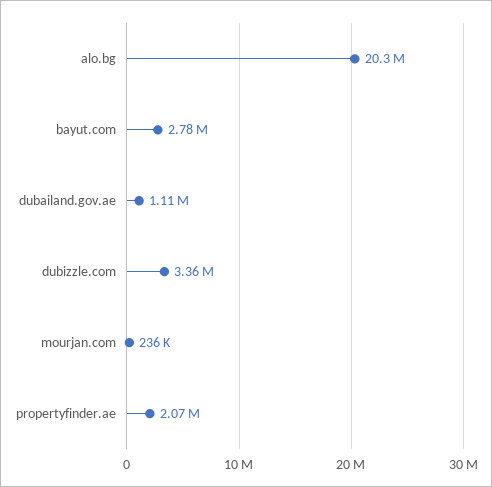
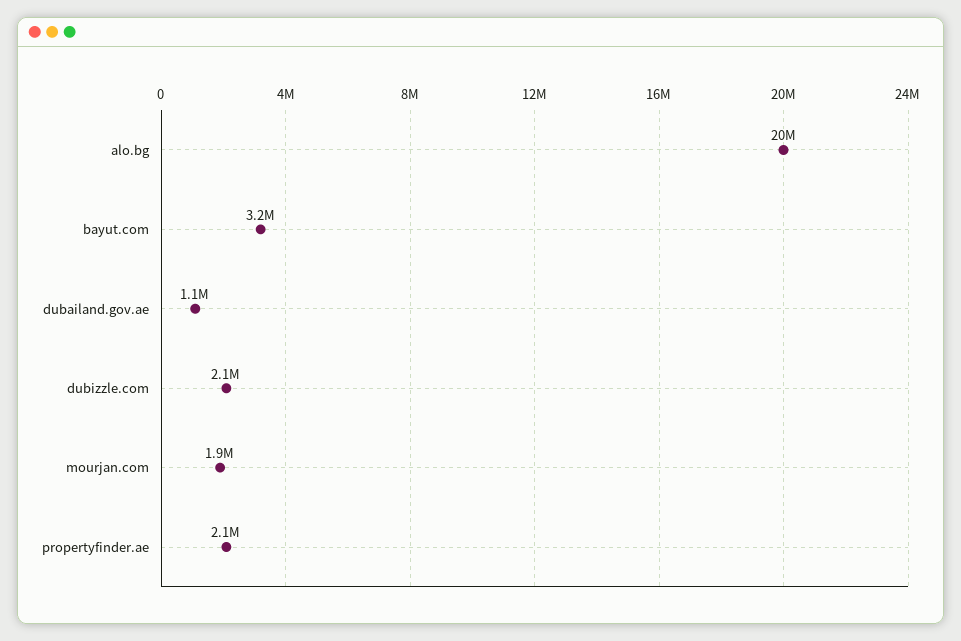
bayut.com: 2780000 -> 3200000
dubizzle.com: 3360000 -> 2100000
mourjan.com: 236000 -> 1900000

